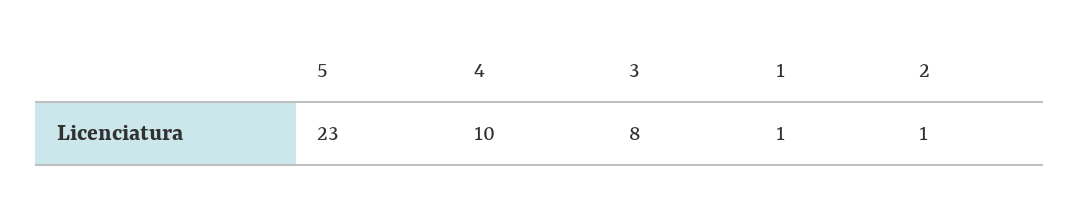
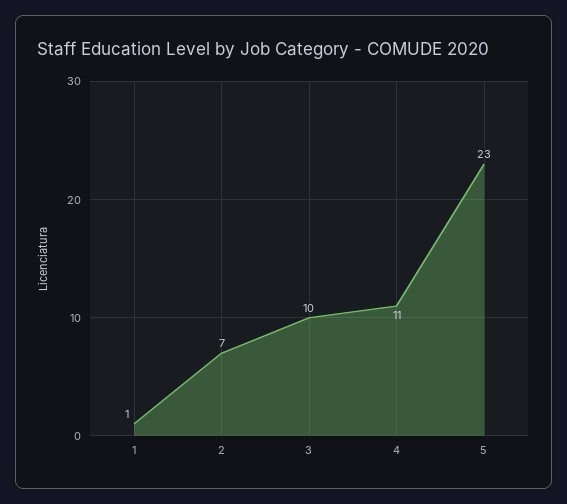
4: 10 -> 11
3: 8 -> 10
2: 1 -> 7

